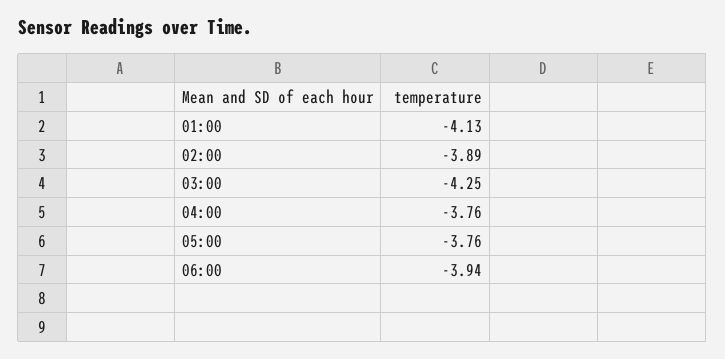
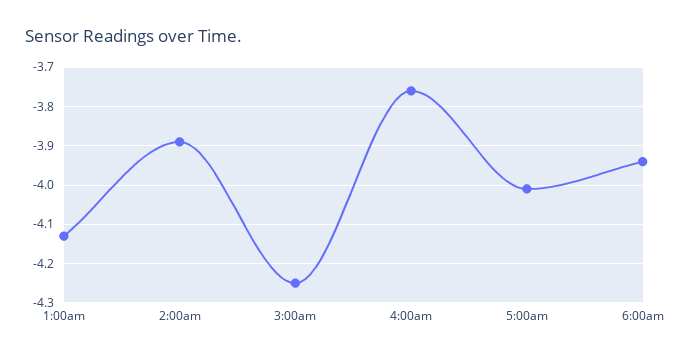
05:00: -3.76 -> -4

